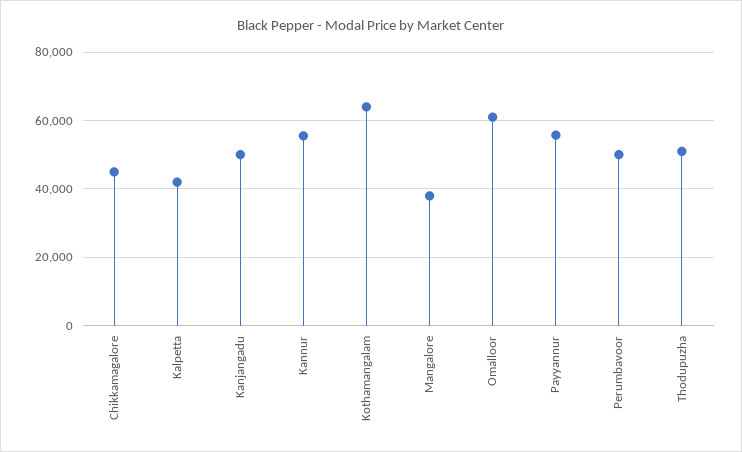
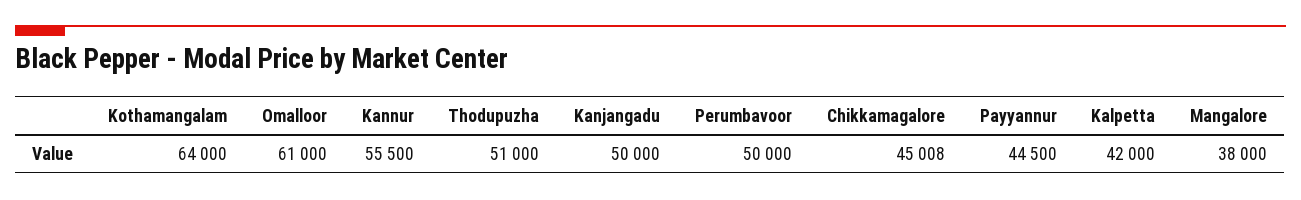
Payyannur: 56000 -> 44500

